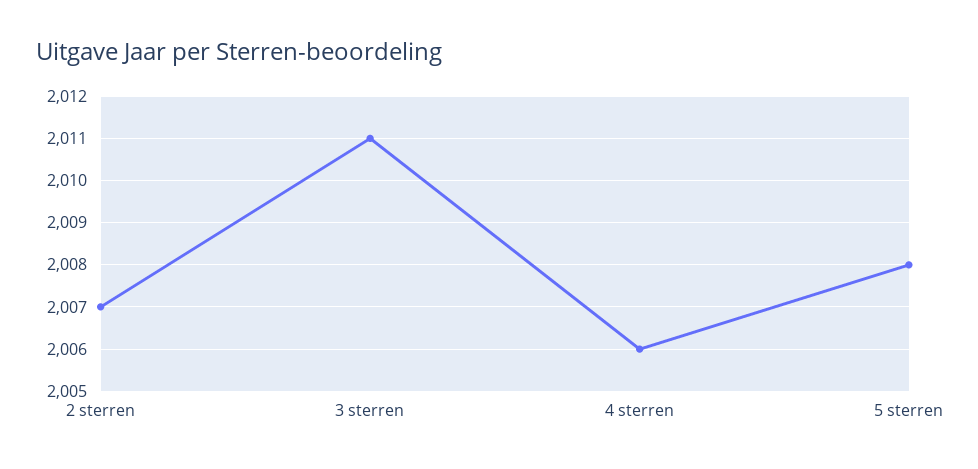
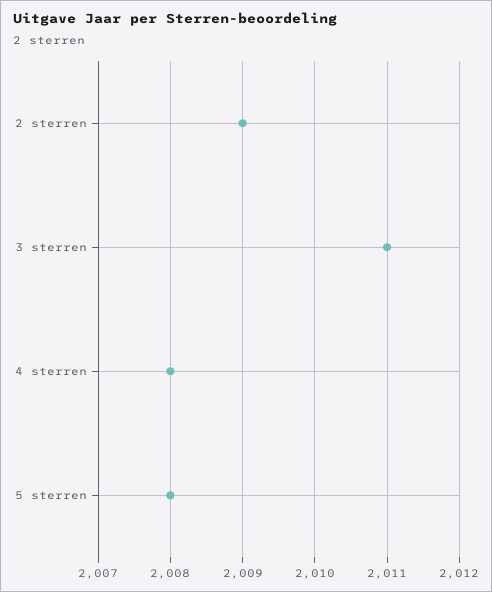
2 sterren: 2007 -> 2009
4 sterren: 2006 -> 2008

